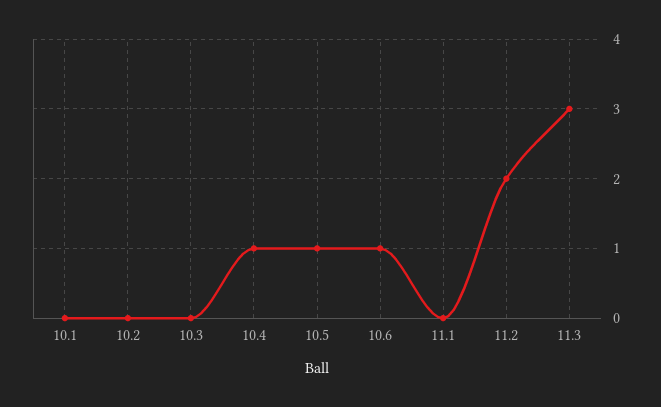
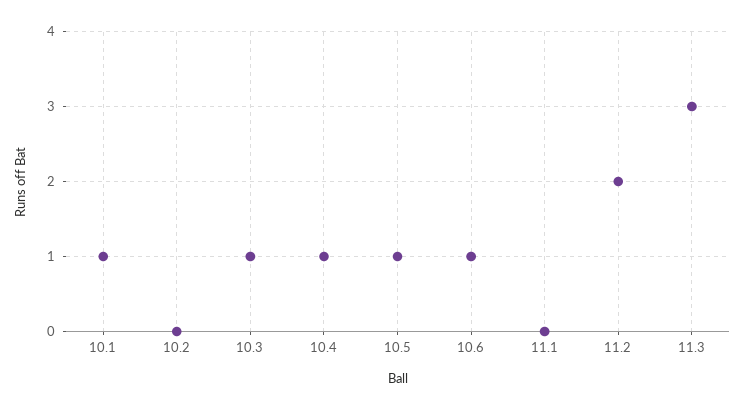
10.1: 0 -> 1
10.3: 0 -> 1

